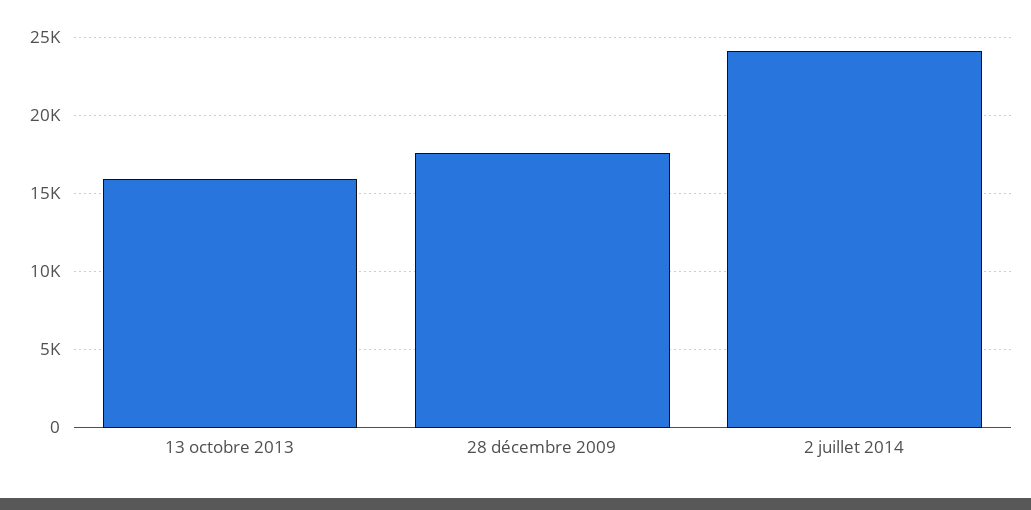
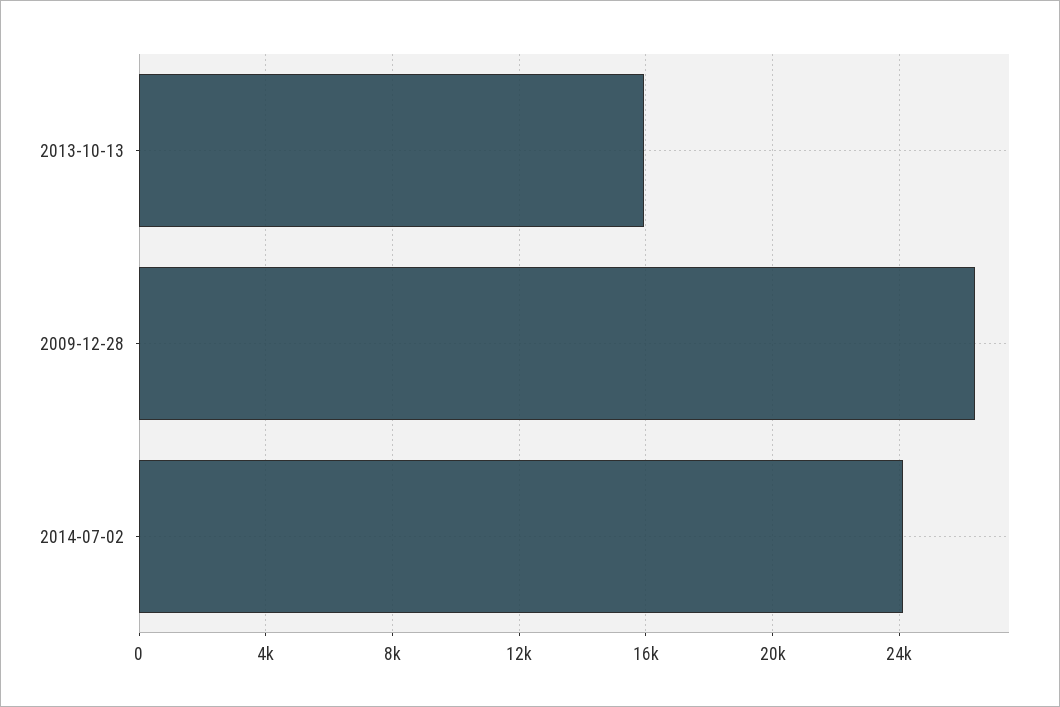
28 décembre 2009: 17500 -> 26500

